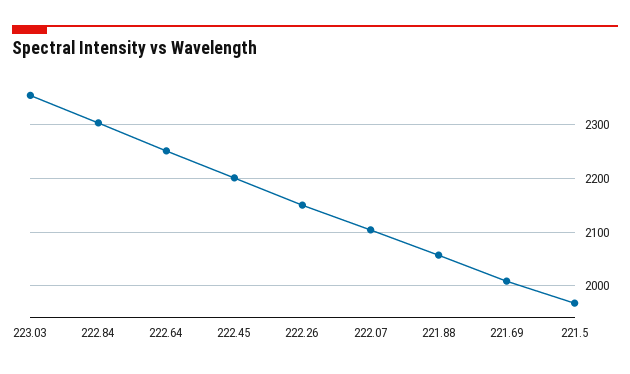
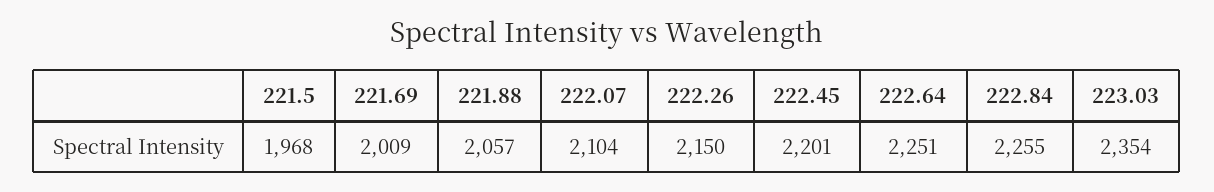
222.84: 2300 -> 2255

